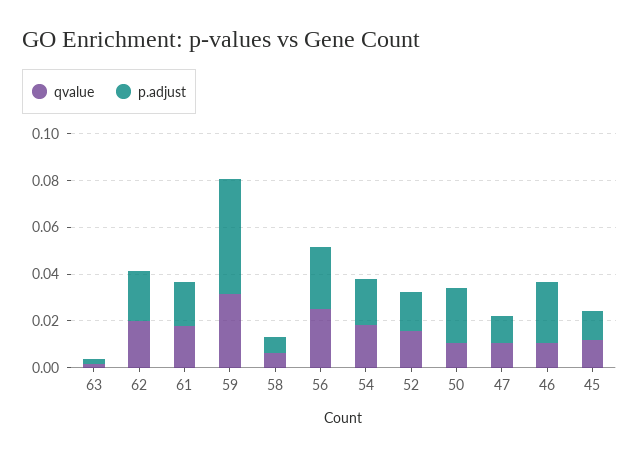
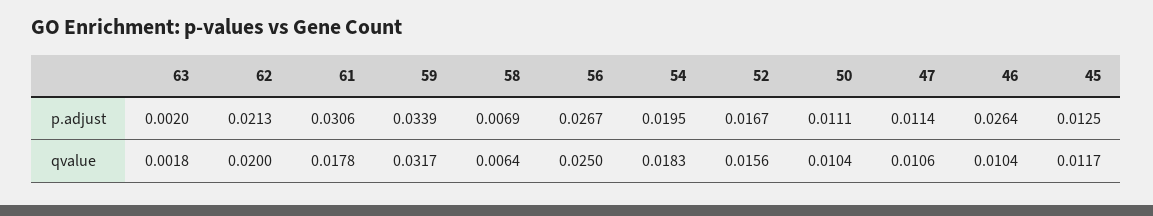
p.adjust, 61: 0.02 -> 0.0306
p.adjust, 59: 0.05 -> 0.0339
p.adjust, 50: 0.025 -> 0.0111

